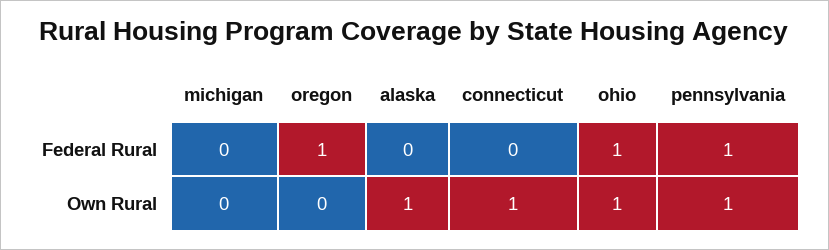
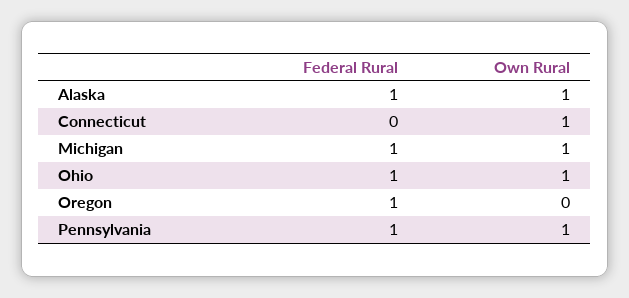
michigan, Federal Rural: 0 -> 1
alaska, Federal Rural: 0 -> 1
michigan, Own Rural: 0 -> 1

